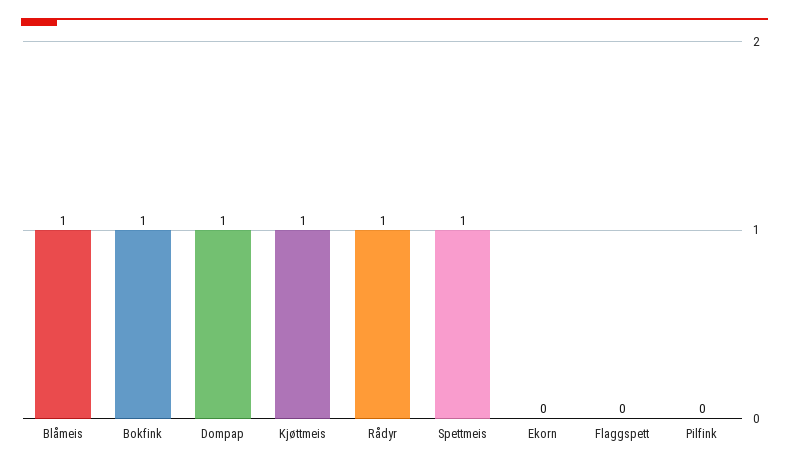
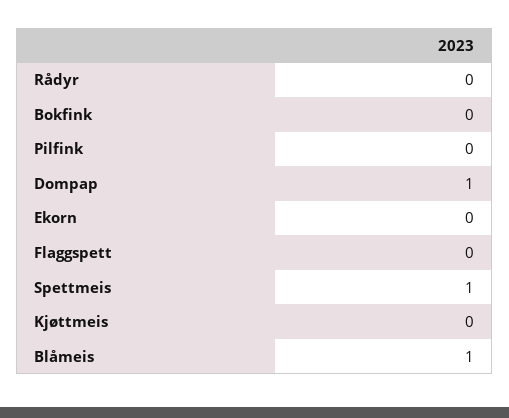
Bokfink: 1 -> 0
Kjøttmeis: 1 -> 0
Rådyr: 1 -> 0

